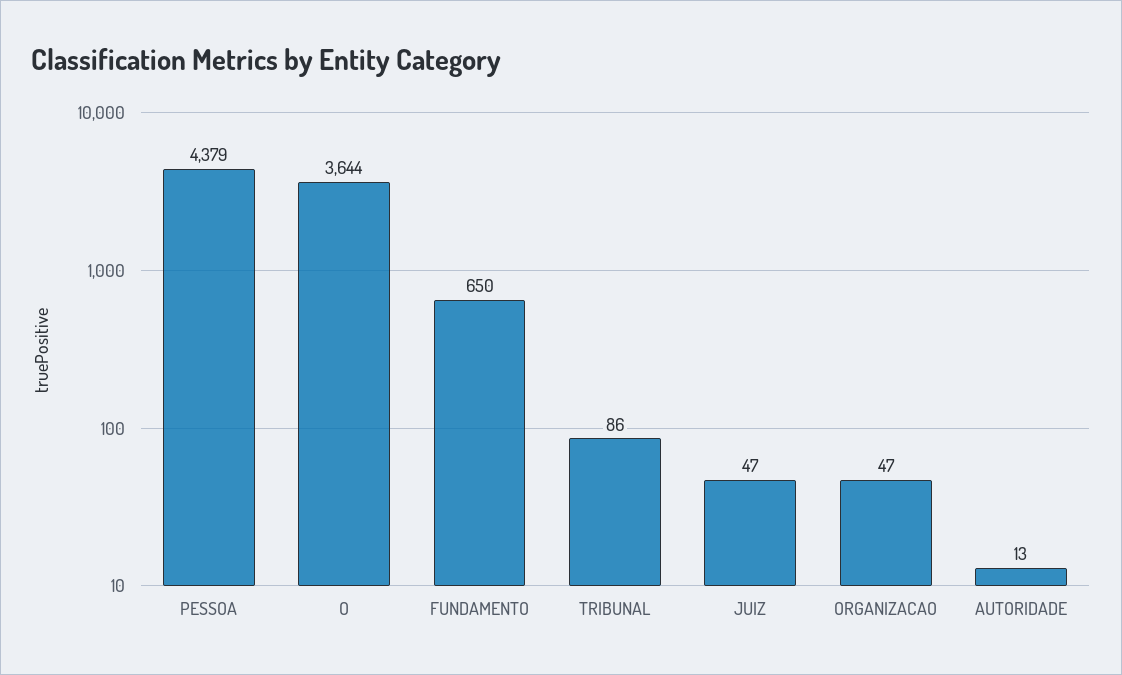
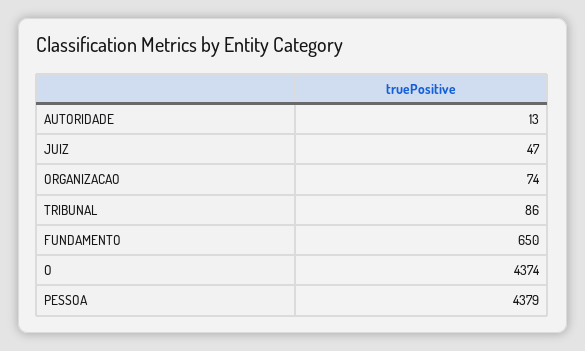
O: 3644 -> 4374
ORGANIZACAO: 47 -> 74

